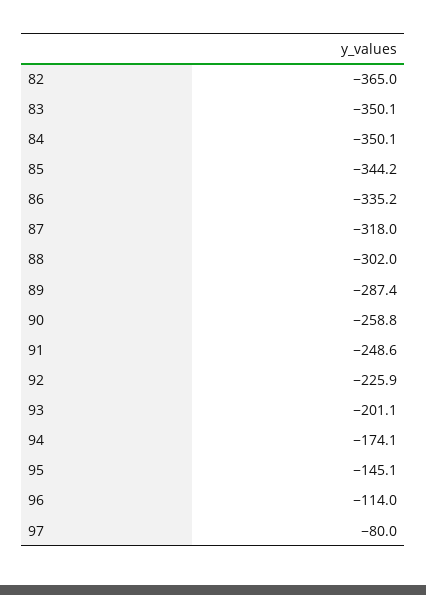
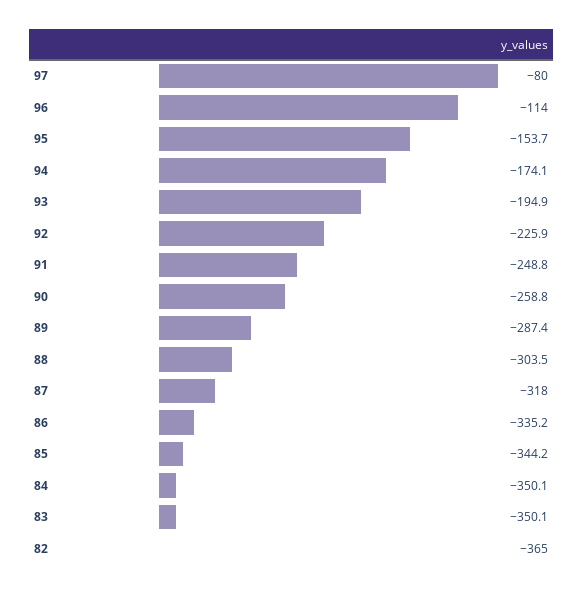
88: -302 -> -303.5
91: -248.6 -> -248.8
93: -201.1 -> -194.9
95: -145.1 -> -153.7

